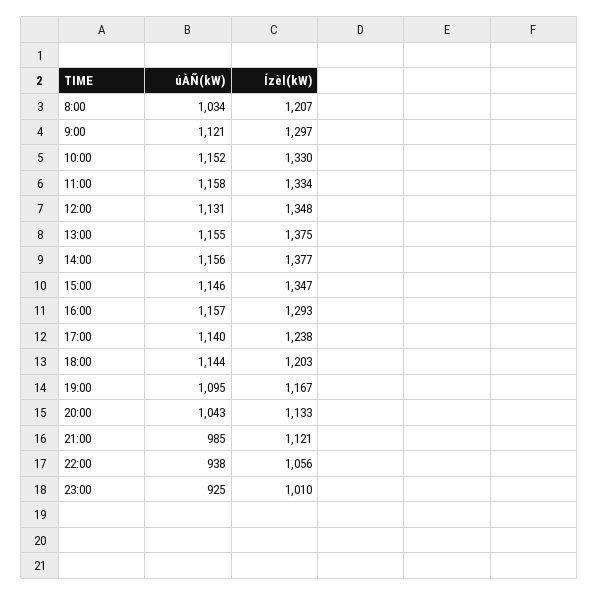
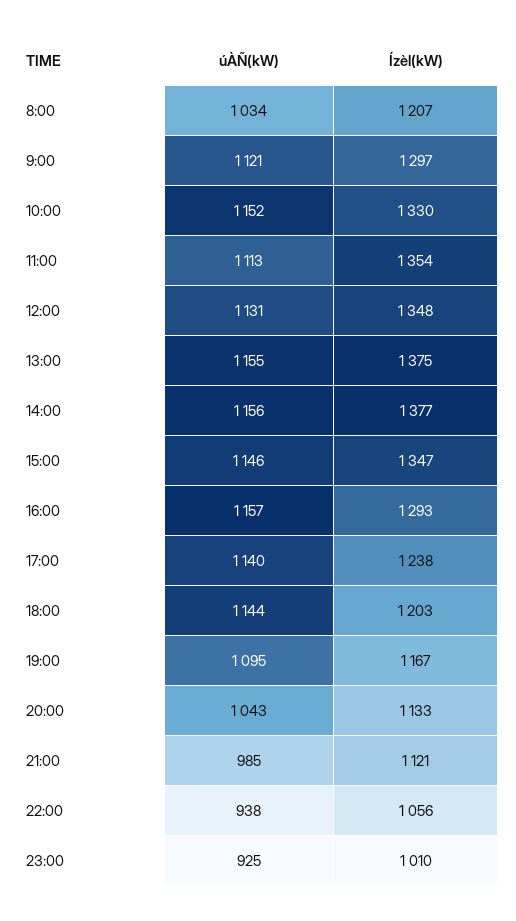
úÀÑ(kW), 11:00: 1158 -> 1113
Ízèl(kW), 11:00: 1334 -> 1354

